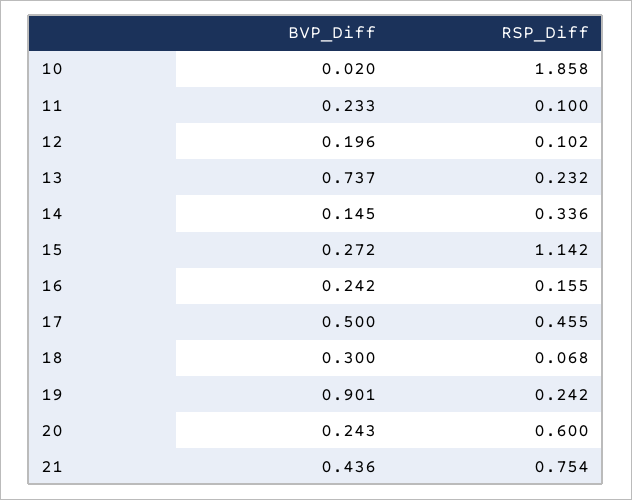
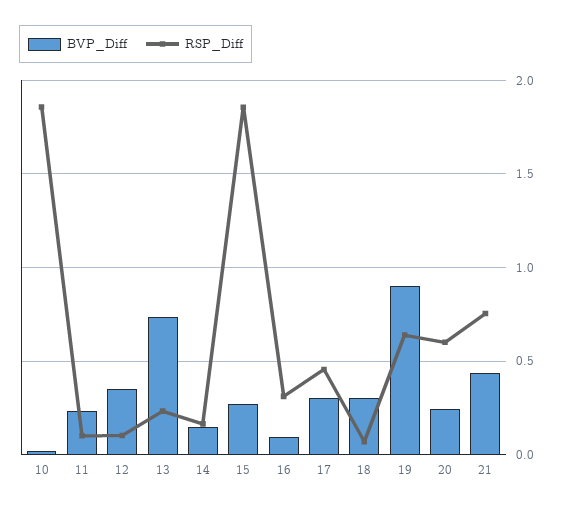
BVP_Diff, 12: 0.196 -> 0.35
RSP_Diff, 14: 0.336 -> 0.15
RSP_Diff, 15: 1.142 -> 1.85
BVP_Diff, 16: 0.242 -> 0.1
RSP_Diff, 16: 0.155 -> 0.3
BVP_Diff, 17: 0.5 -> 0.3
RSP_Diff, 19: 0.242 -> 0.65

